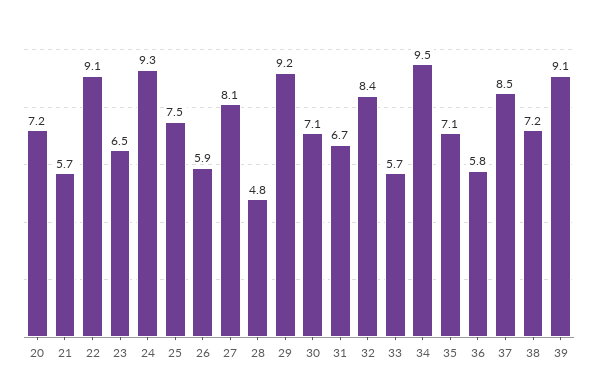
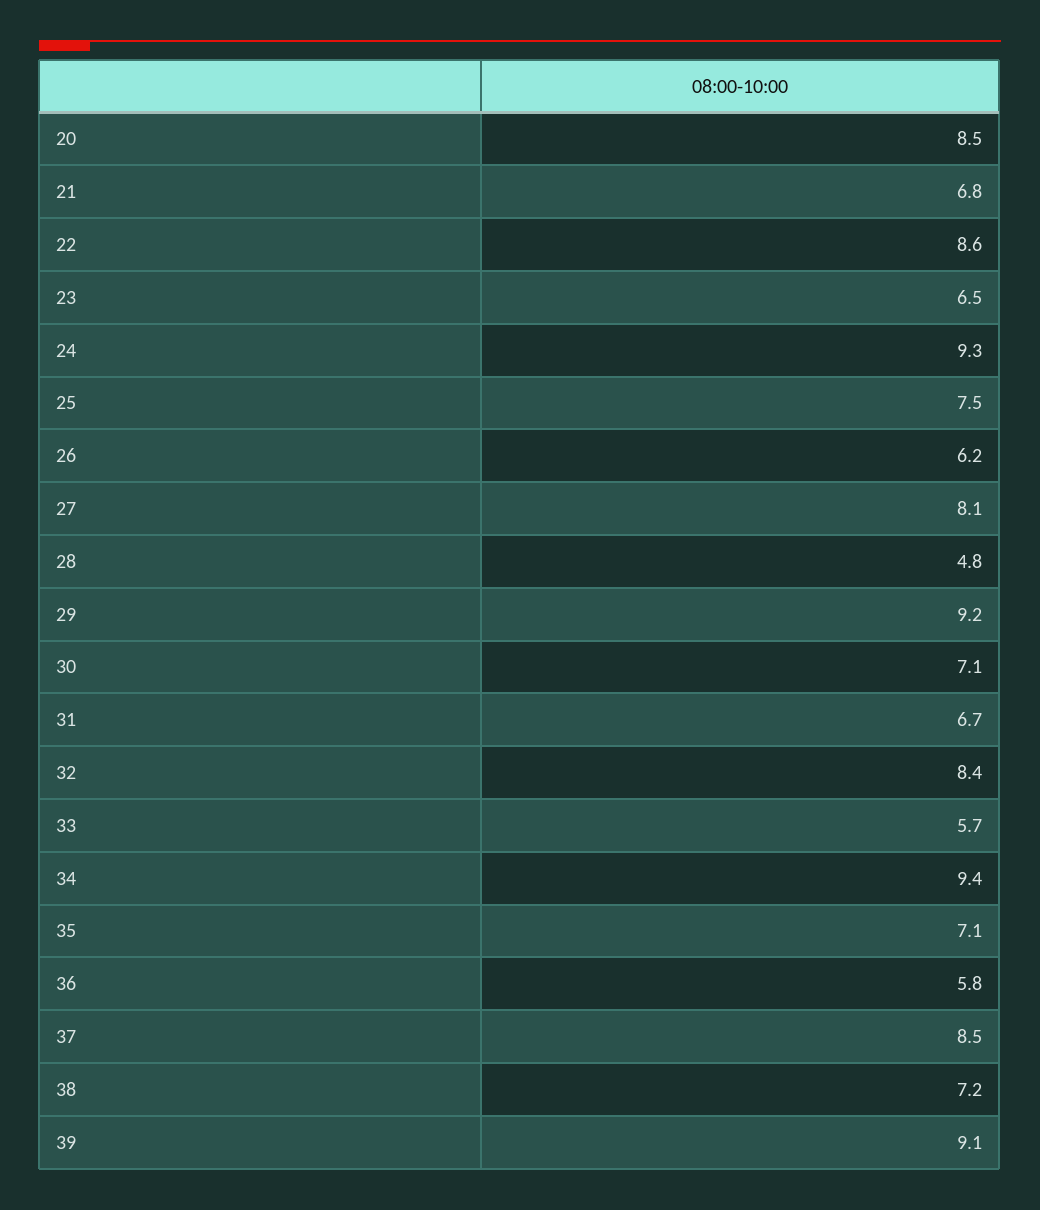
20: 7.2 -> 8.5
21: 5.7 -> 6.8
22: 9.1 -> 8.6
26: 5.9 -> 6.2
34: 9.5 -> 9.4

